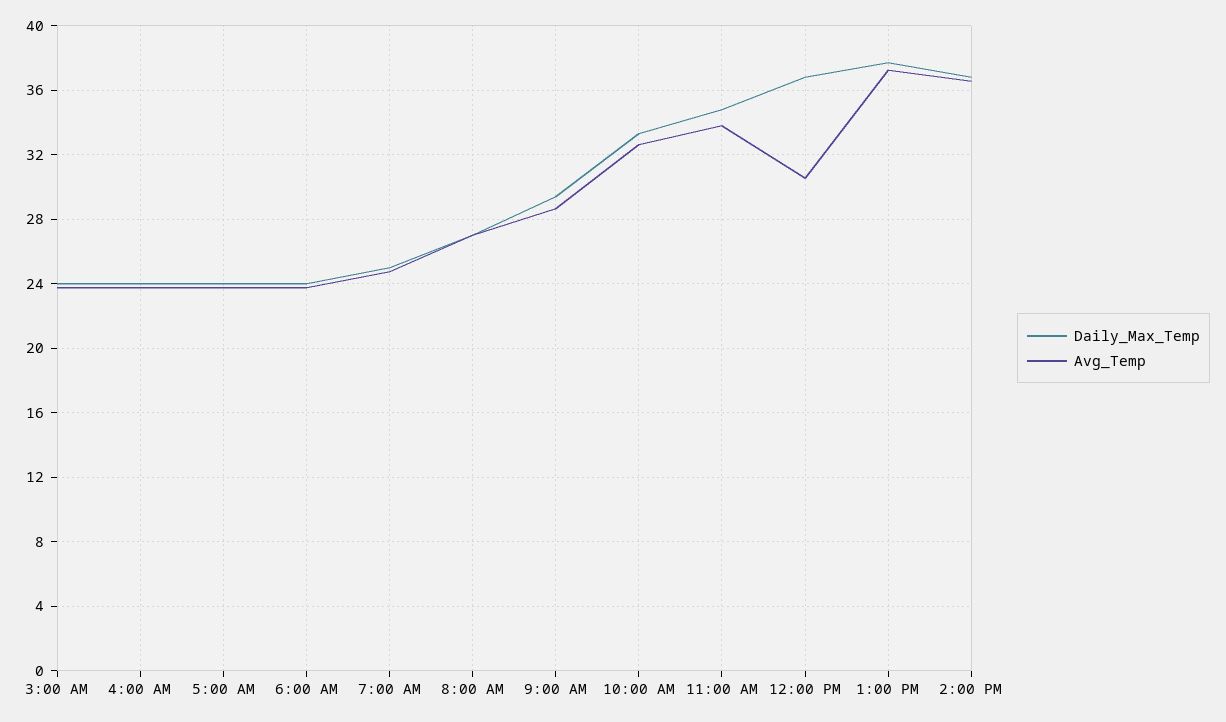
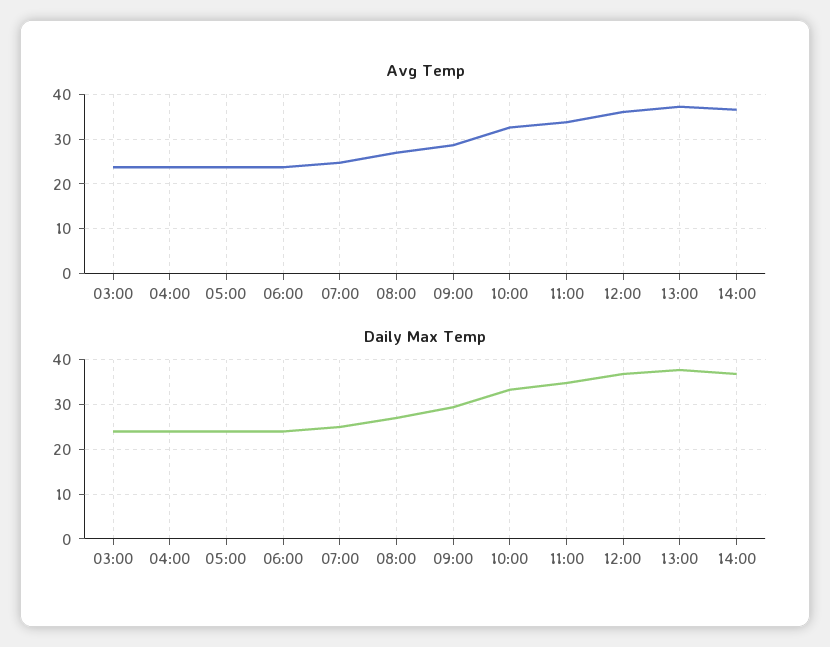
Avg_Temp, 12:00 PM: 30.5 -> 36

